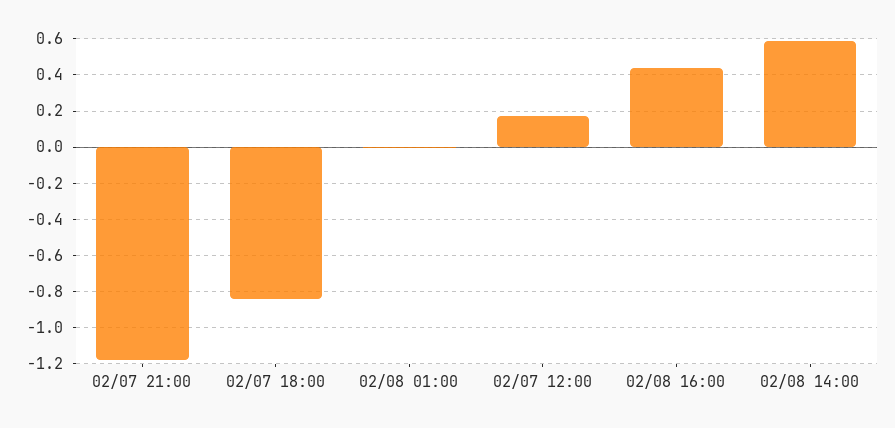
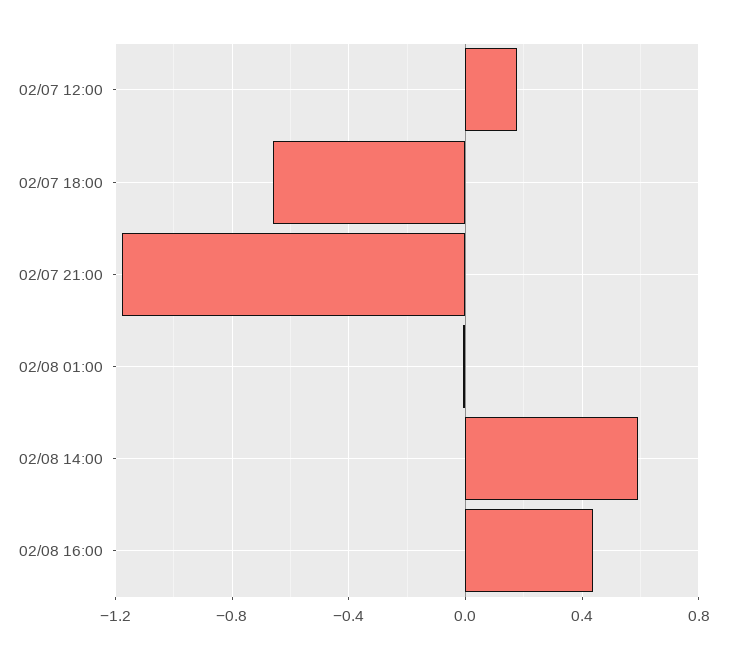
02/07 18:00: -0.85 -> -0.65

